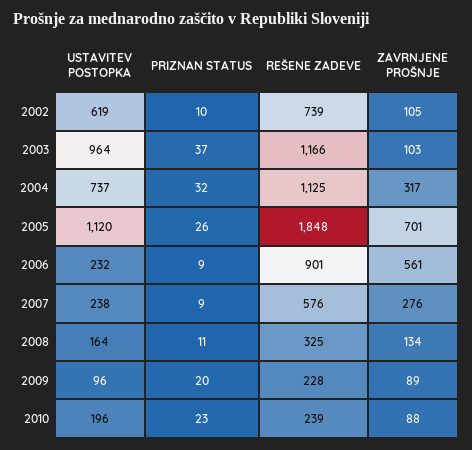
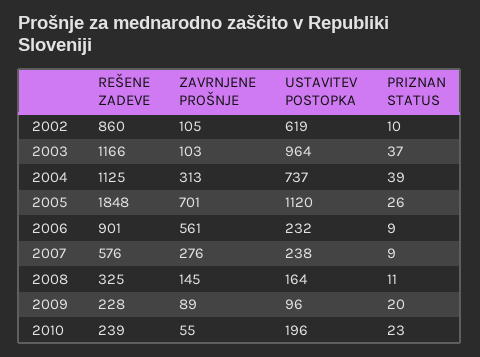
REŠENE ZADEVE, 2002: 739 -> 860
PRIZNAN STATUS, 2004: 32 -> 39
ZAVRNJENE PROŠNJE, 2004: 317 -> 313
ZAVRNJENE PROŠNJE, 2008: 134 -> 145
ZAVRNJENE PROŠNJE, 2010: 88 -> 55

